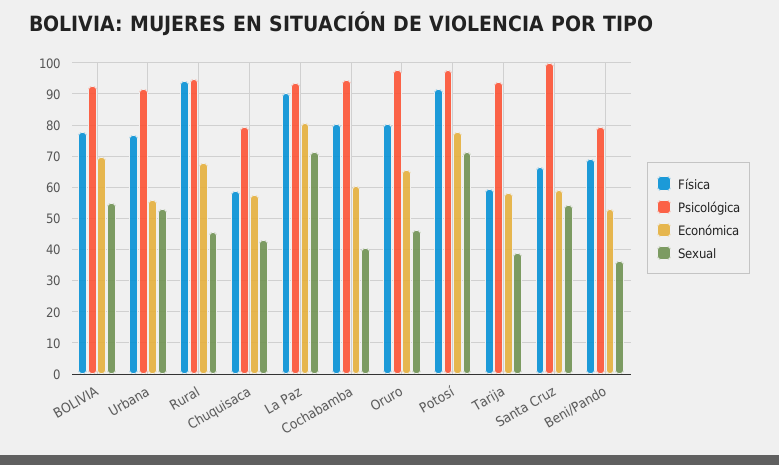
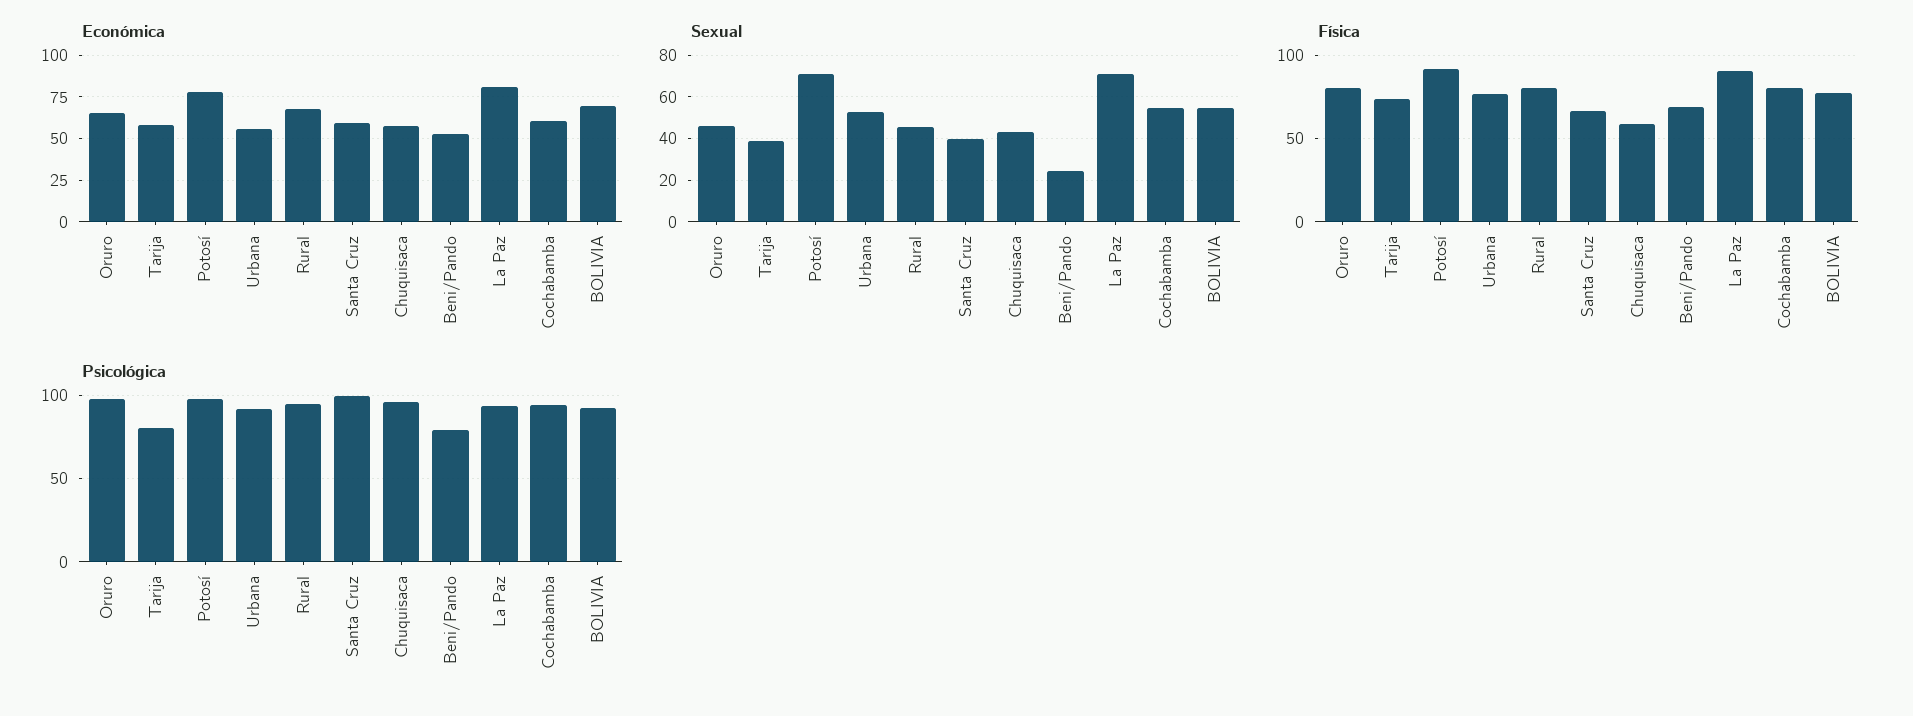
Física, Rural: 94 -> 80
Psicológica, Chuquisaca: 80 -> 95
Sexual, Cochabamba: 40 -> 55
Física, Tarija: 60 -> 75
Psicológica, Tarija: 94 -> 80
Sexual, Santa Cruz: 54 -> 40
Sexual, Beni/Pando: 36 -> 25

